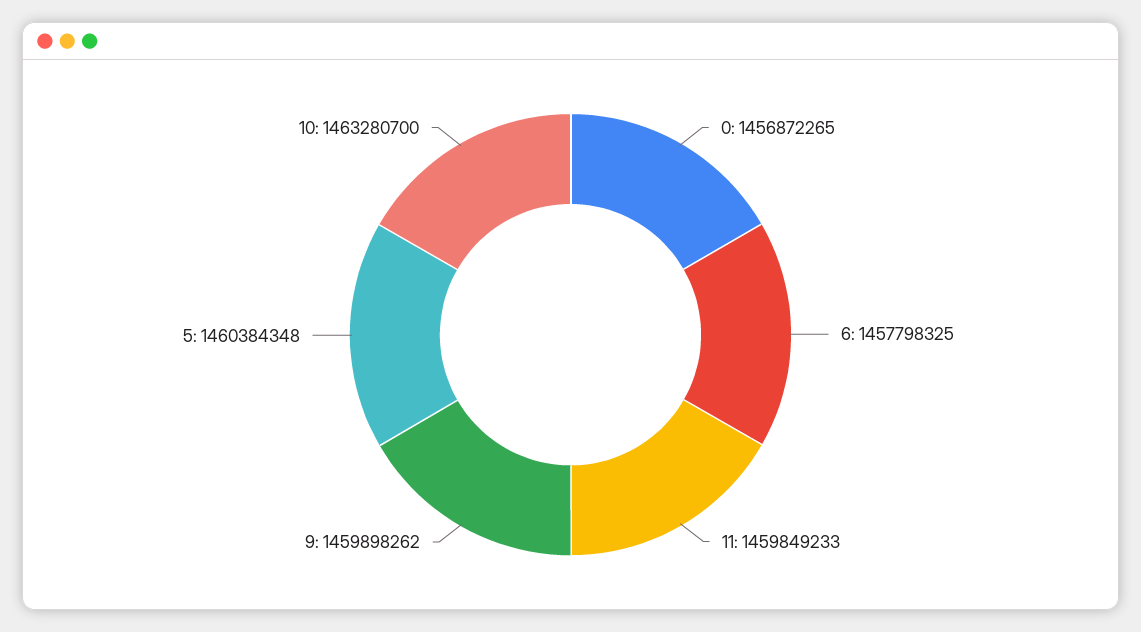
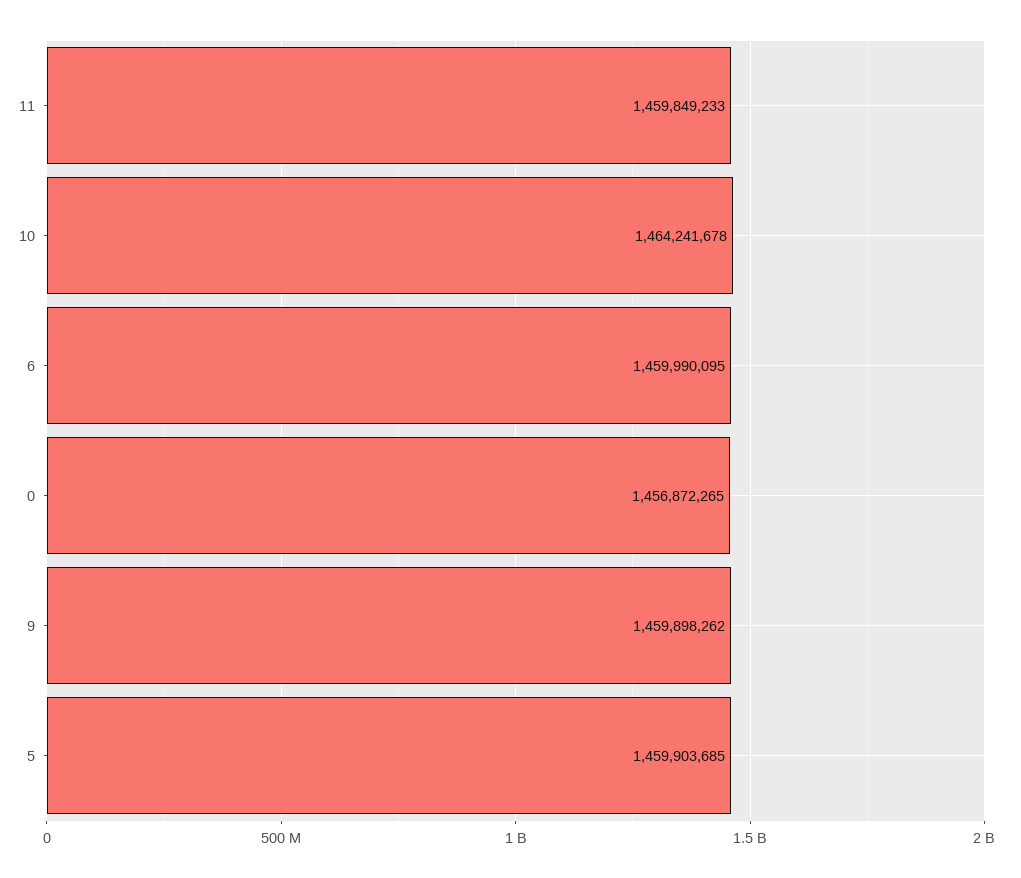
6: 1457798325 -> 1459990095
5: 1460384348 -> 1459903685
10: 1463280700 -> 1464241678

